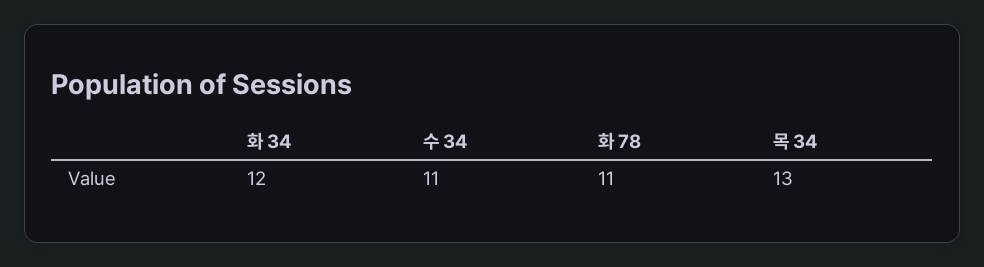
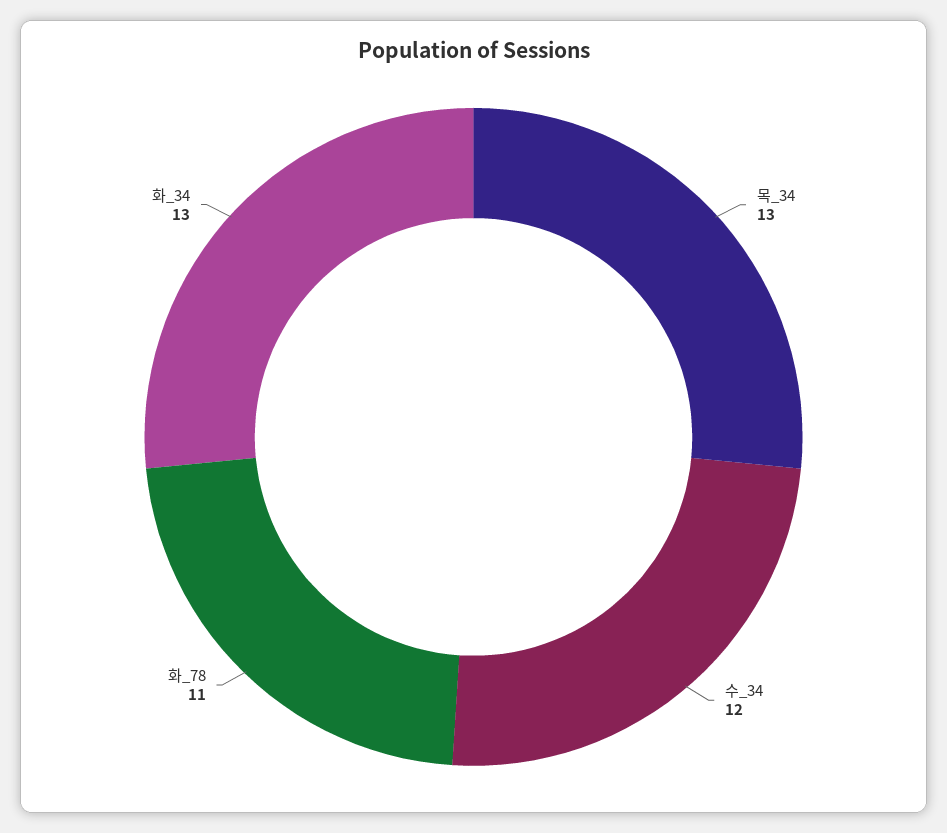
화 34: 12 -> 13
수 34: 11 -> 12

